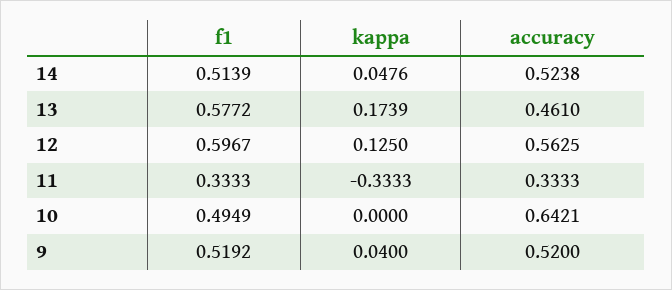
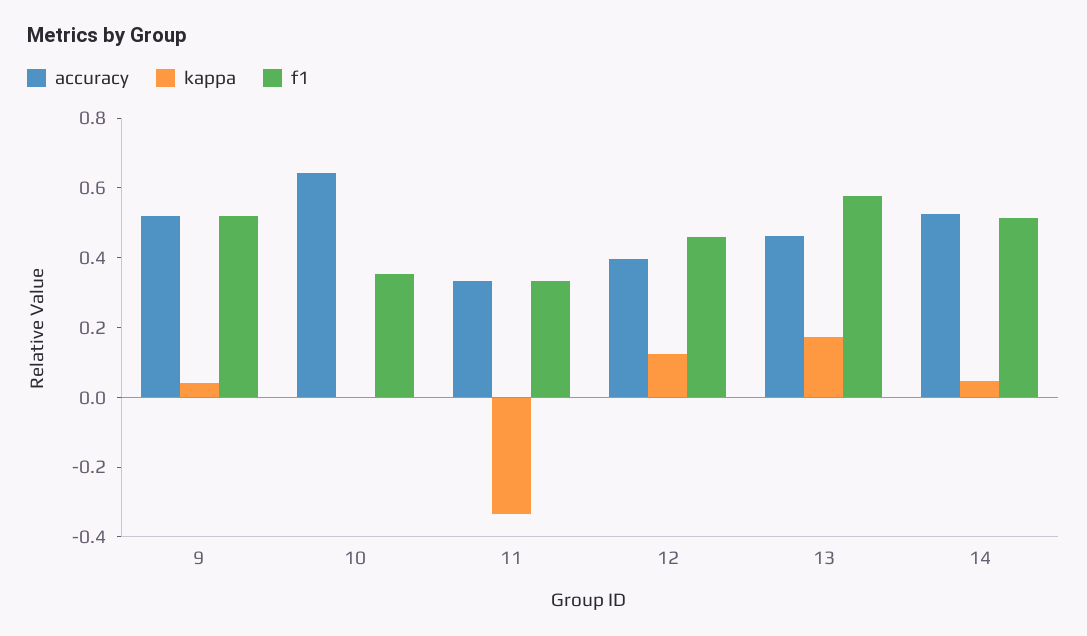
f1, 12: 0.5967 -> 0.45
accuracy, 12: 0.5625 -> 0.4
f1, 10: 0.4949 -> 0.35

